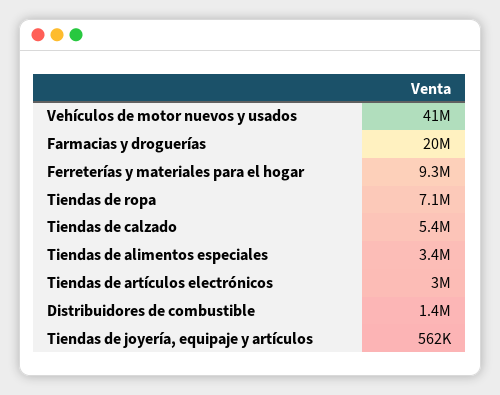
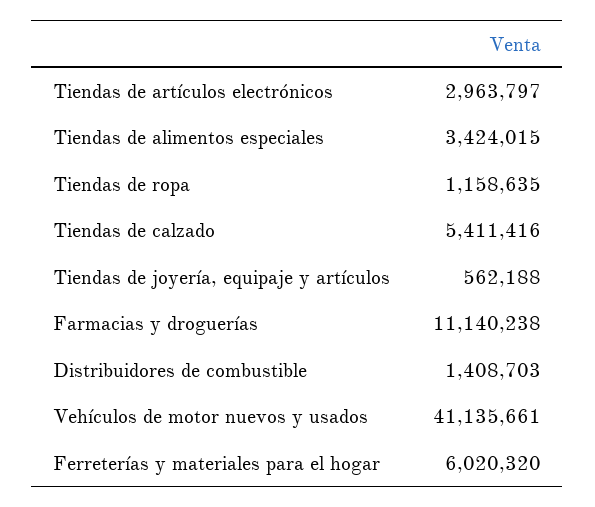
Farmacias y droguerías: 20000000 -> 11140238
Ferreterías y materiales para el hogar: 9300000 -> 6020320
Tiendas de ropa: 7100000 -> 1158635

